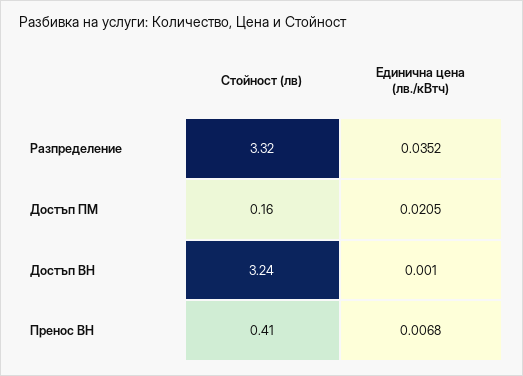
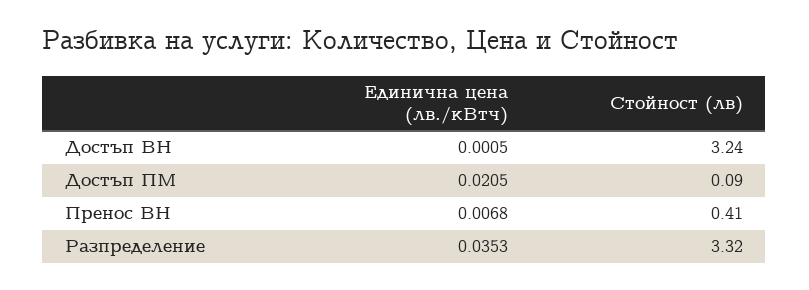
Единична цена (лв./кВтч), Разпределение: 0.0352 -> 0.0353
Стойност (лв), Достъп ПМ: 0.16 -> 0.09
Единична цена (лв./кВтч), Достъп ВН: 0.001 -> 0.0005

